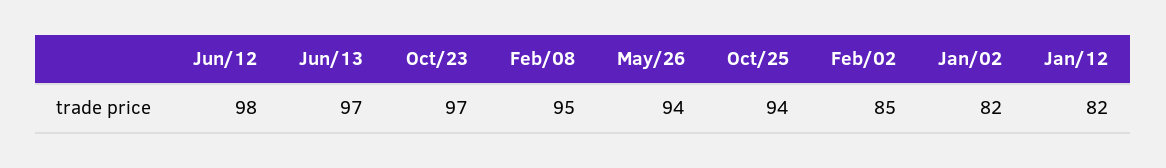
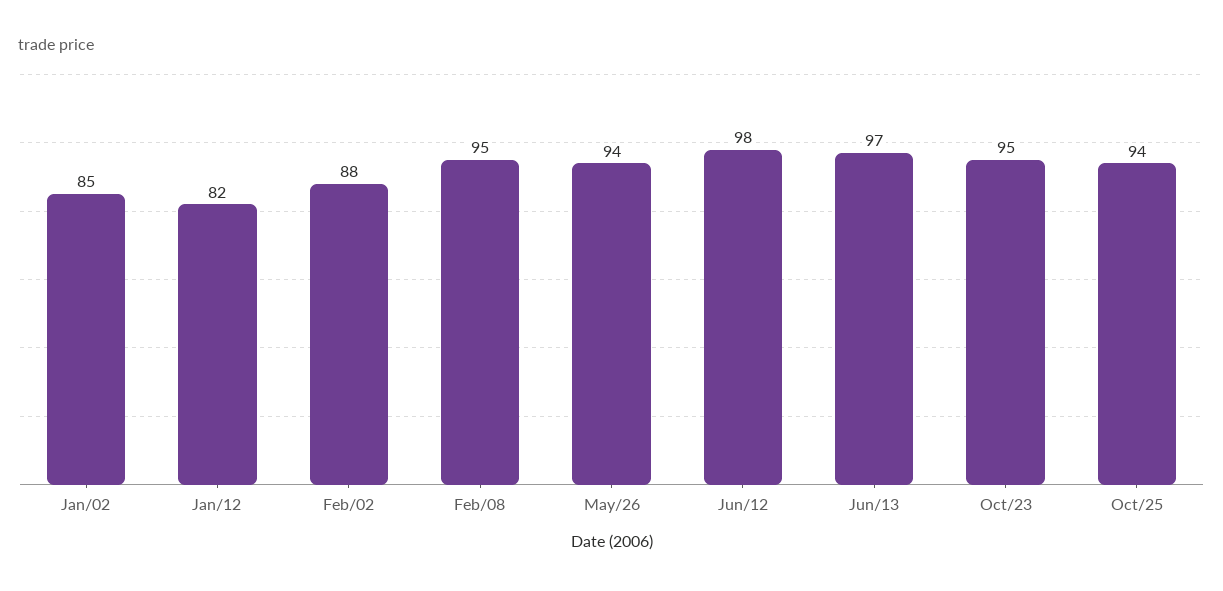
Oct/23: 97 -> 95
Feb/02: 85 -> 88
Jan/02: 82 -> 85

